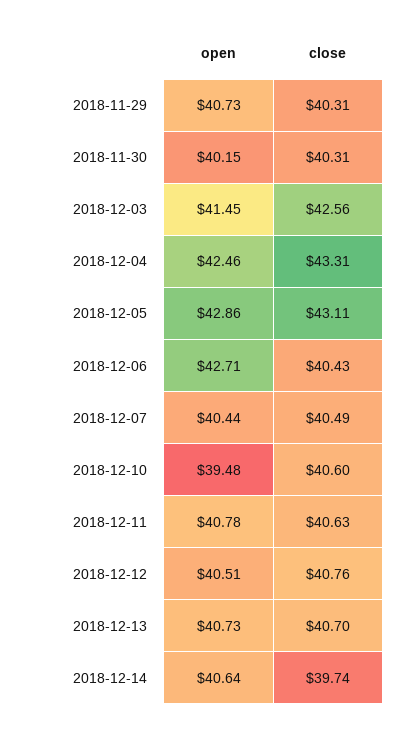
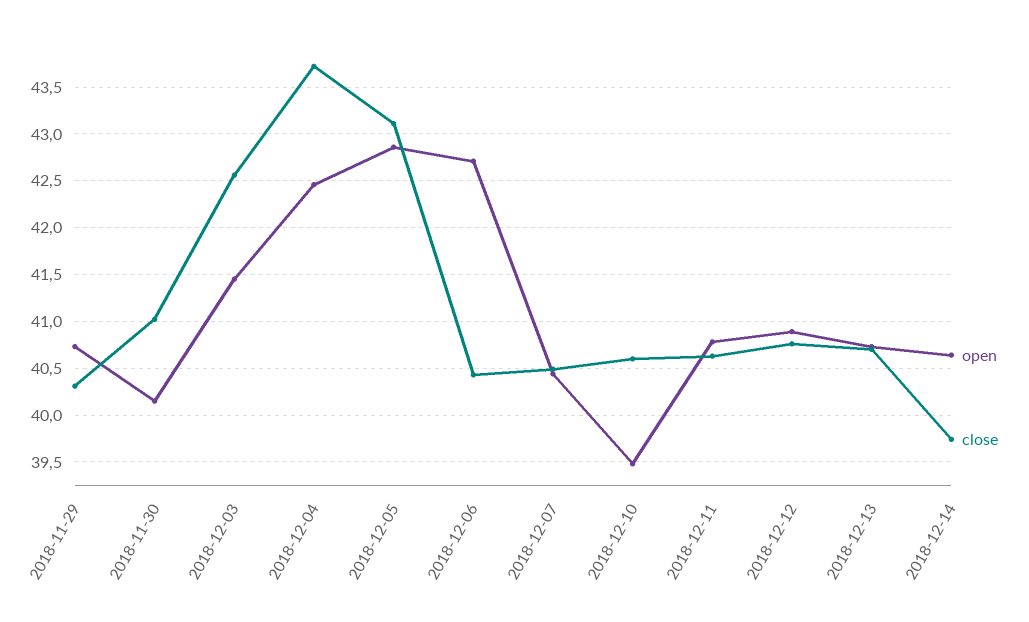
close, 2018-11-30: 40.31 -> 41
close, 2018-12-04: 43.31 -> 43.7
open, 2018-12-12: 40.51 -> 40.9

